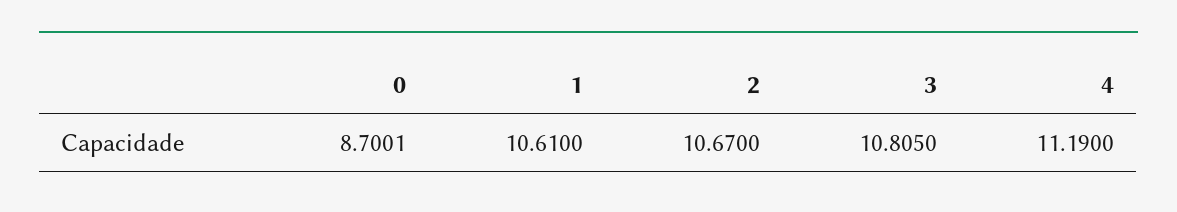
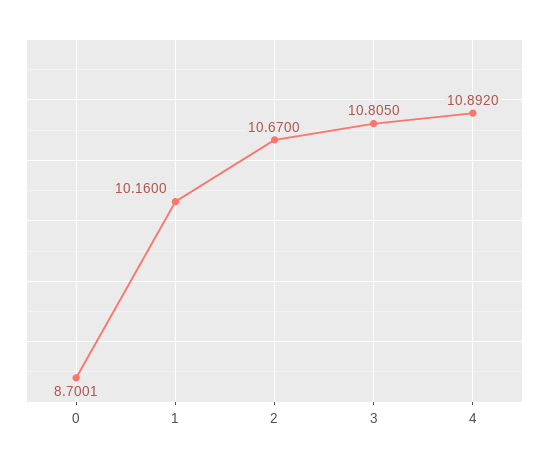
1: 10.61 -> 10.16
4: 11.19 -> 10.892

